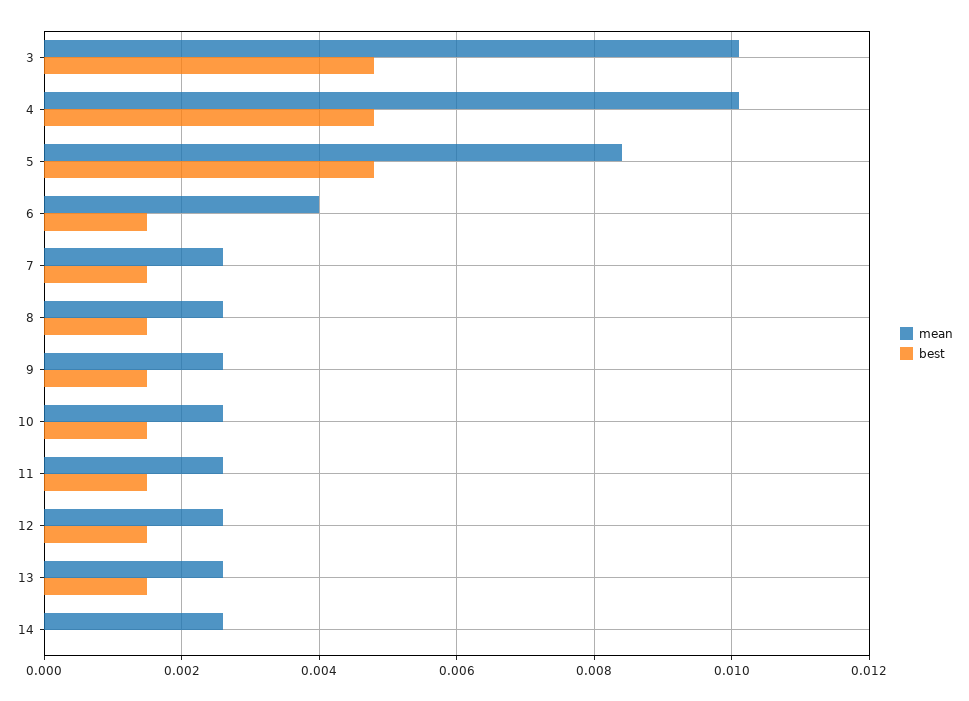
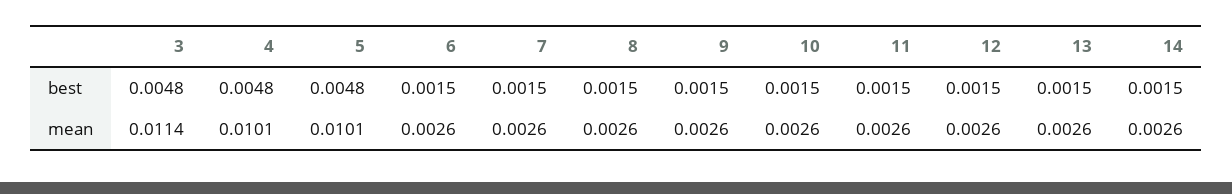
mean, 3: 0.01 -> 0.0114
mean, 5: 0.0085 -> 0.0101
mean, 6: 0.004 -> 0.0026
best, 14: 0 -> 0.0015

